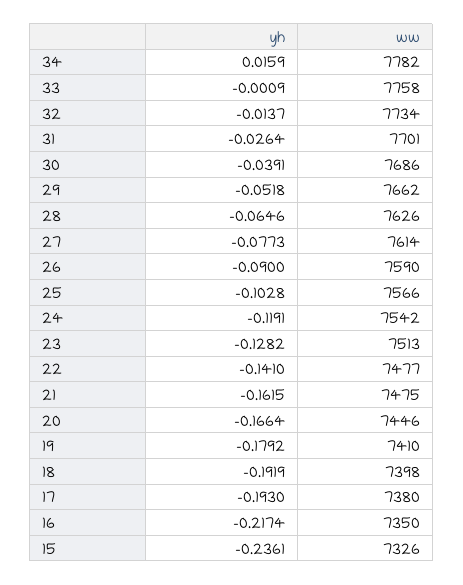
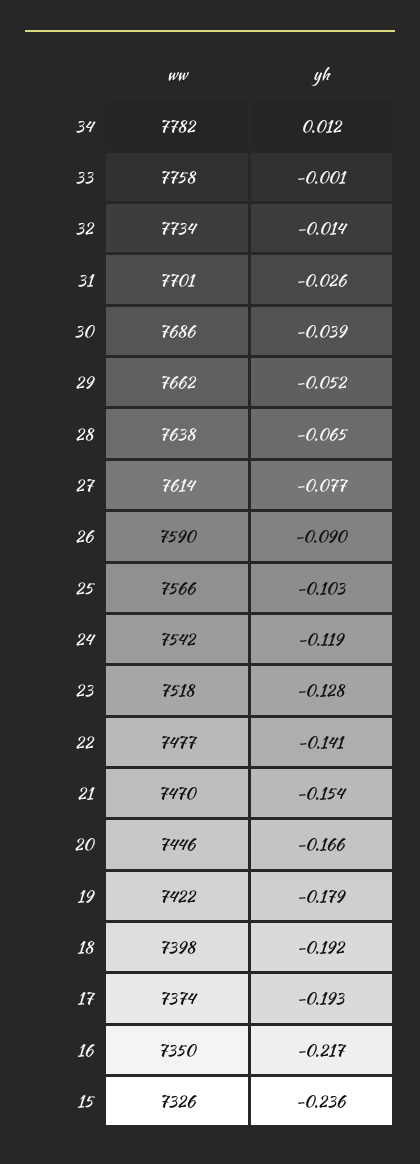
yh, 34: 0.0159 -> 0.012
ww, 28: 7626 -> 7638
ww, 23: 7513 -> 7518
yh, 21: -0.1615 -> -0.154
ww, 21: 7475 -> 7470
ww, 19: 7410 -> 7422
ww, 17: 7380 -> 7374

